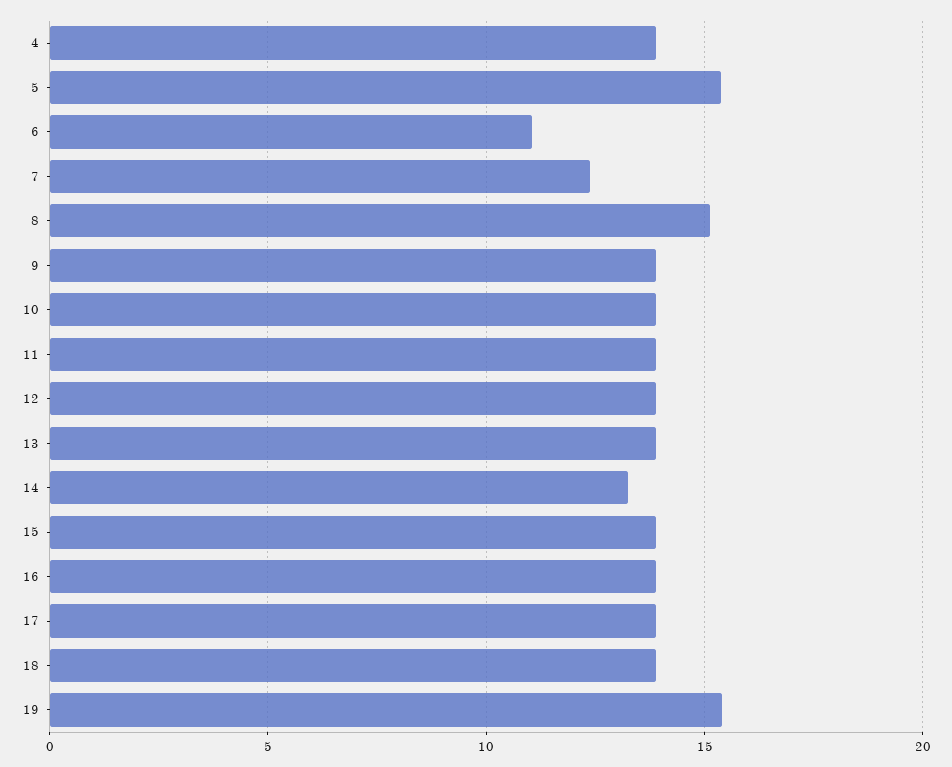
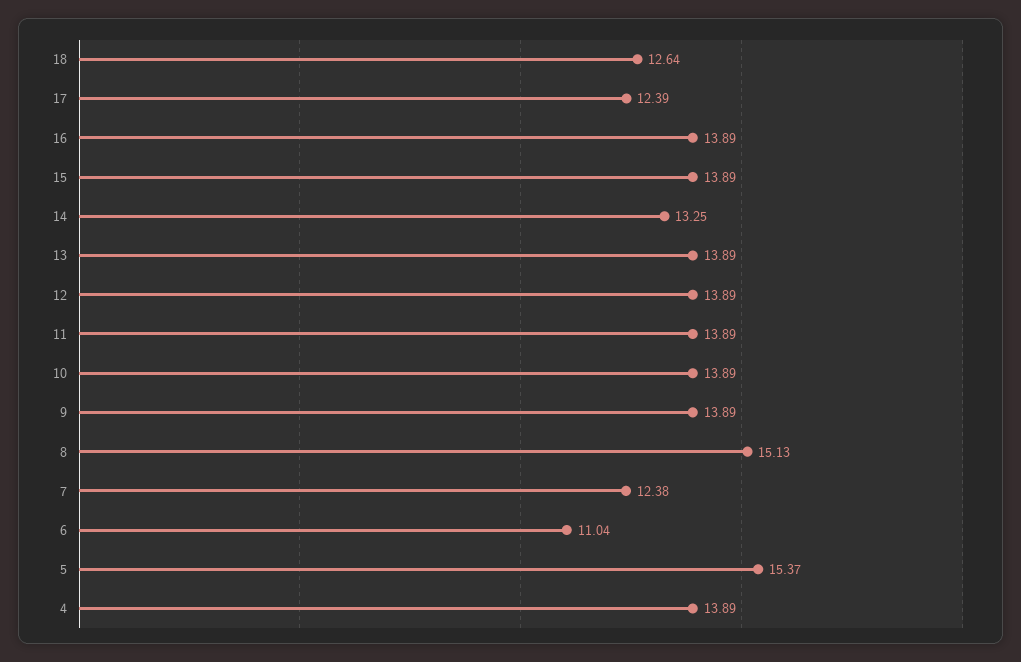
17: 14 -> 12.39
18: 14 -> 12.64
19: 15.5 -> none

